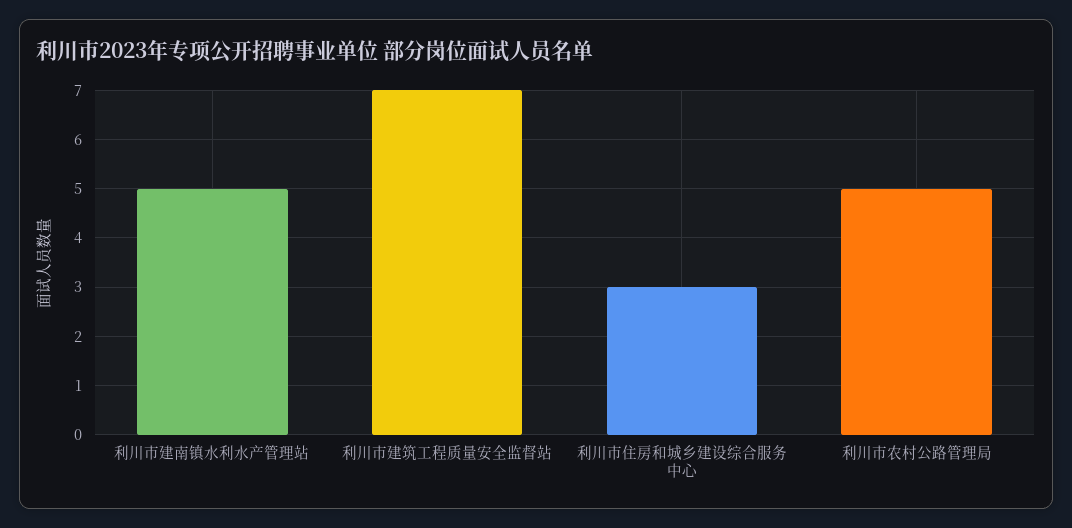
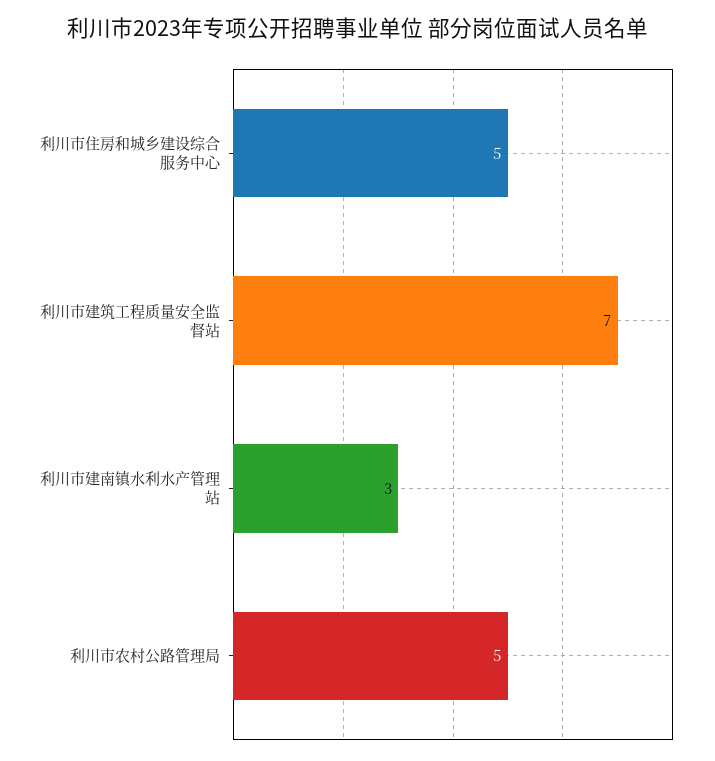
利川市建南镇水利水产管理站: 5 -> 3
利川市住房和城乡建设综合服务中心: 3 -> 5

